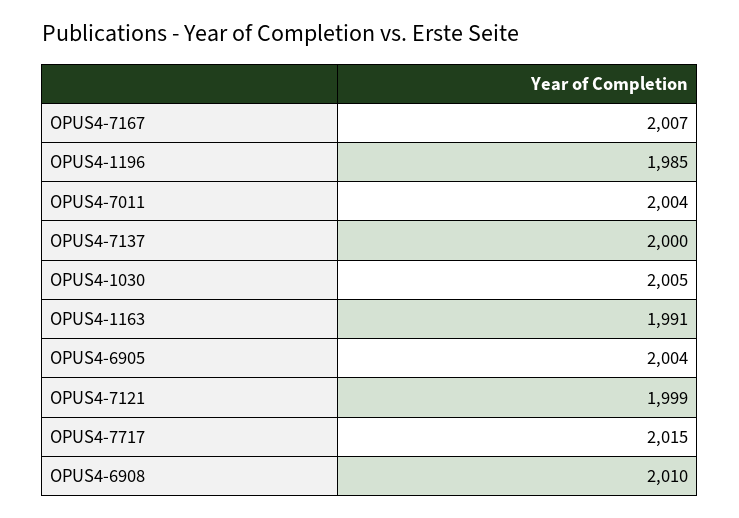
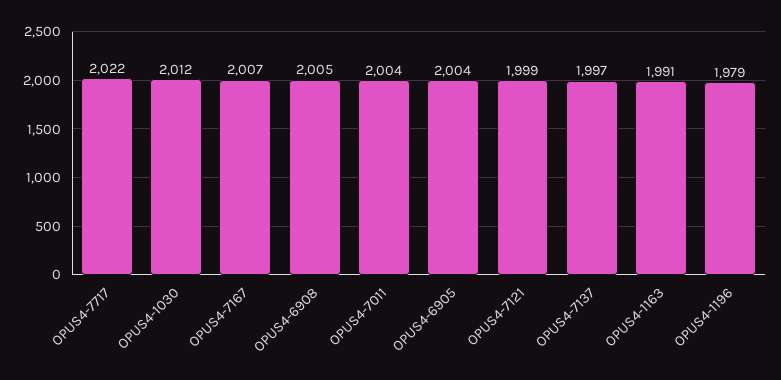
OPUS4-1196: 1985 -> 1979
OPUS4-7137: 2000 -> 1997
OPUS4-1030: 2005 -> 2012
OPUS4-7717: 2015 -> 2022
OPUS4-6908: 2010 -> 2005

